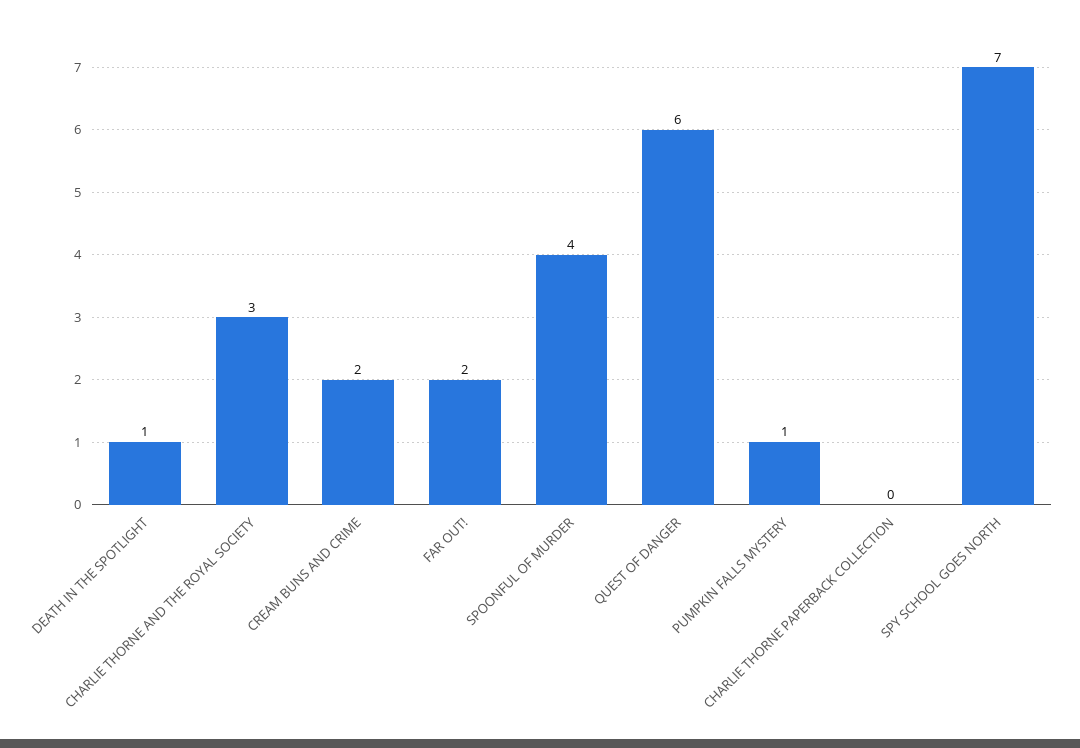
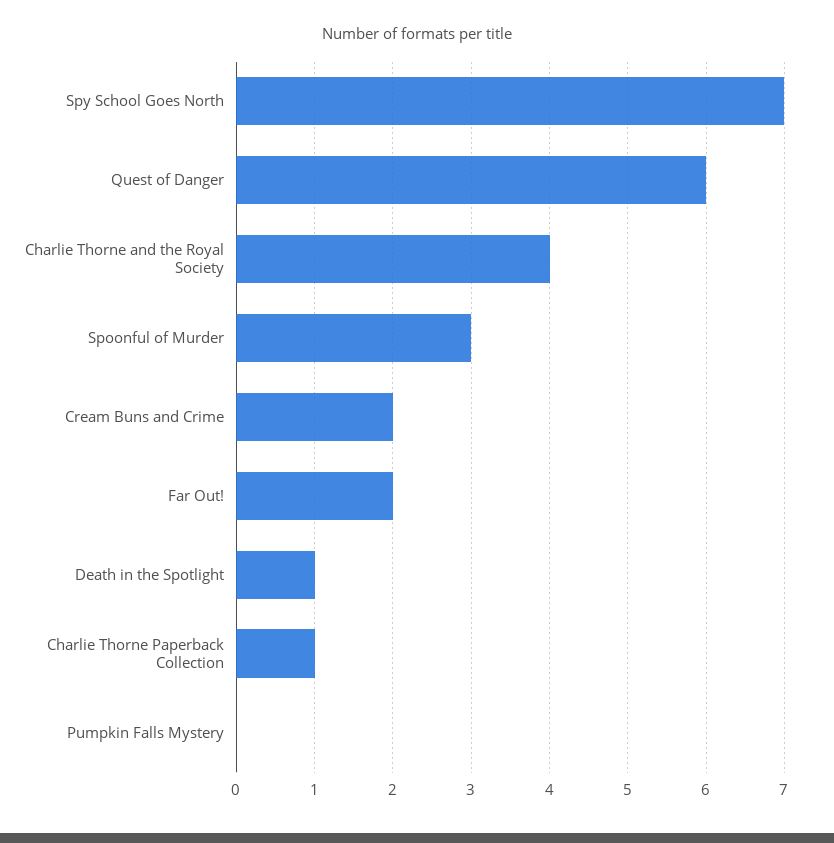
CHARLIE THORNE AND THE ROYAL SOCIETY: 3 -> 4
SPOONFUL OF MURDER: 4 -> 3
PUMPKIN FALLS MYSTERY: 1 -> 0
CHARLIE THORNE PAPERBACK COLLECTION: 0 -> 1

